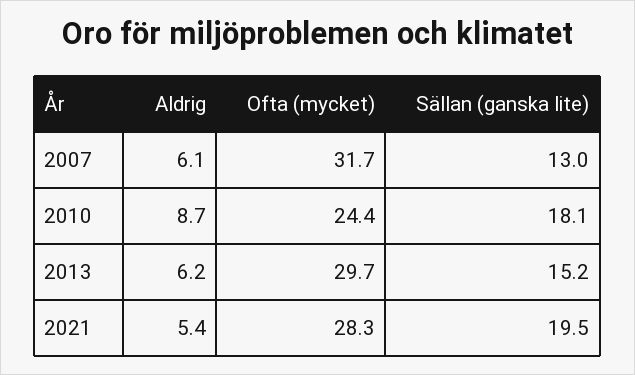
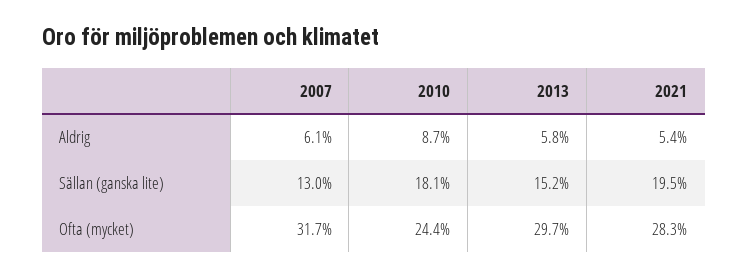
Aldrig, 2013: 6.2 -> 5.8

